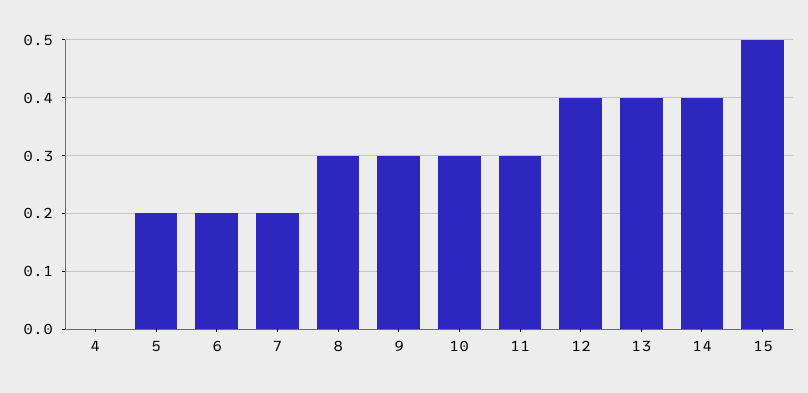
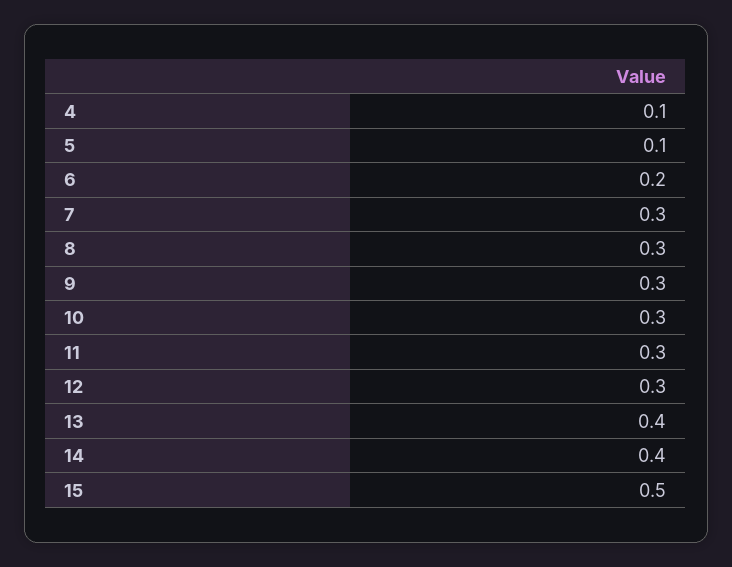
4: 0 -> 0.1
5: 0.2 -> 0.1
7: 0.2 -> 0.3
12: 0.4 -> 0.3

